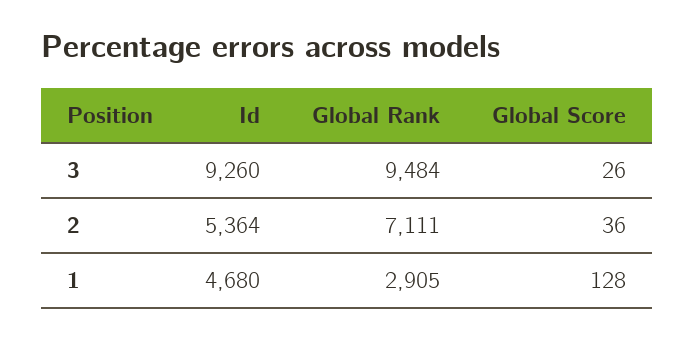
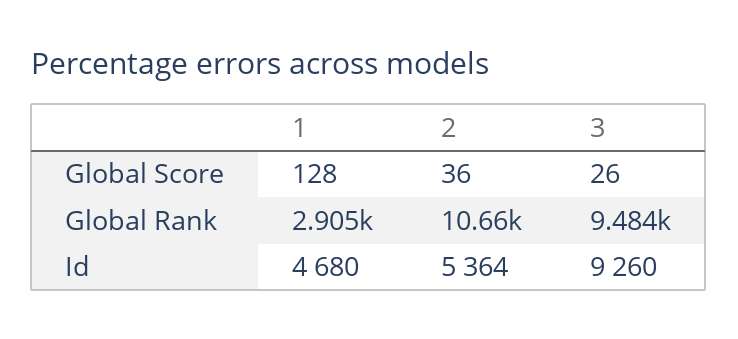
Global Rank, 2: 7111 -> 10660

